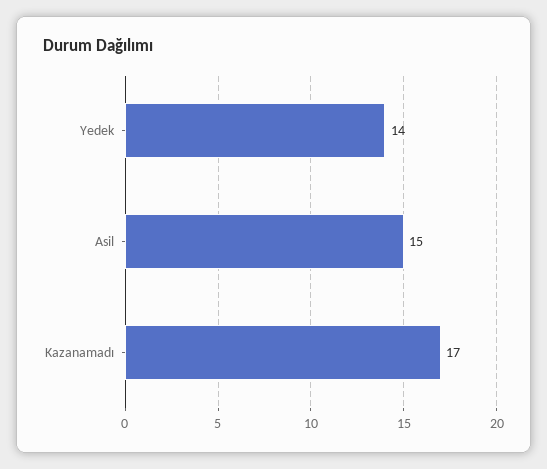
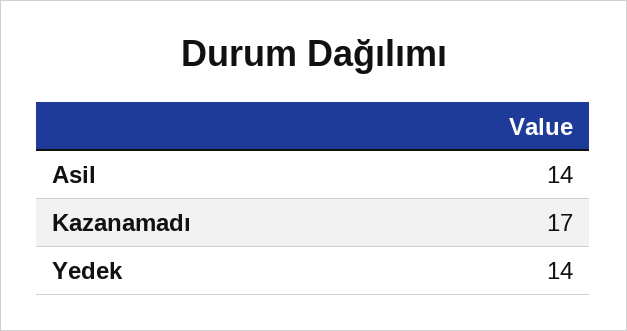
Asil: 15 -> 14

